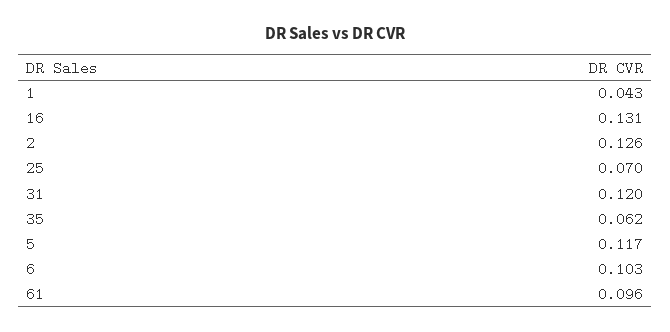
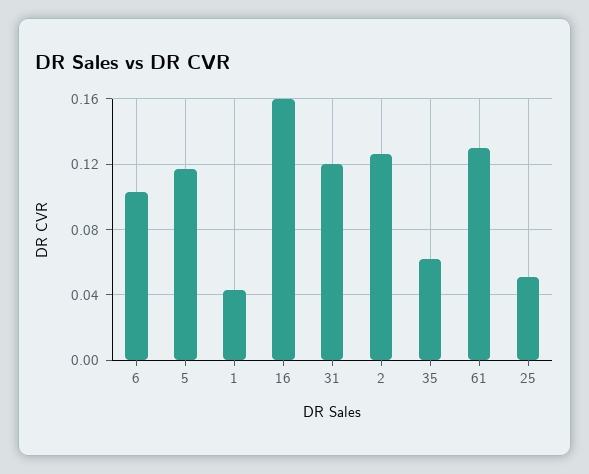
16: 0.131 -> 0.16
25: 0.07 -> 0.05
61: 0.096 -> 0.13

